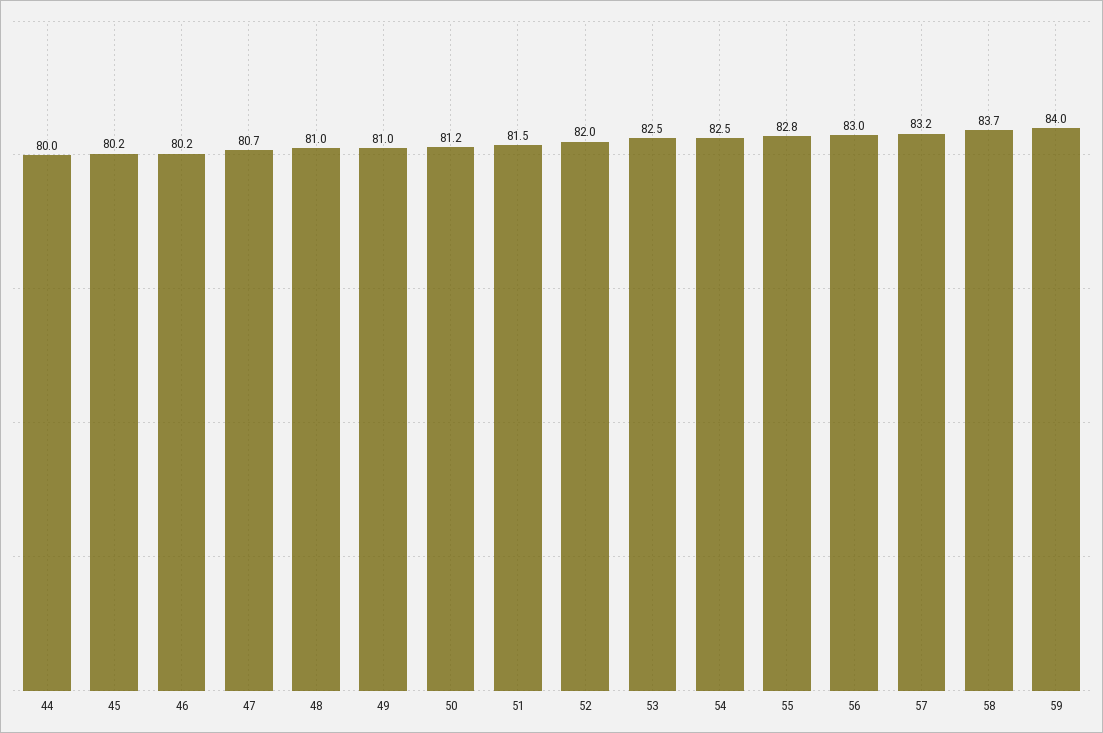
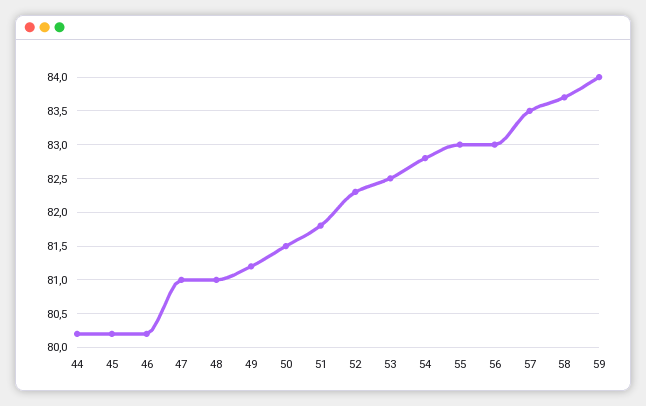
44: 80 -> 80.2
47: 80.7 -> 81
49: 81 -> 81.2
50: 81.2 -> 81.5
51: 81.5 -> 81.8
52: 82 -> 82.3
54: 82.5 -> 82.8
55: 82.8 -> 83
57: 83.2 -> 83.5

